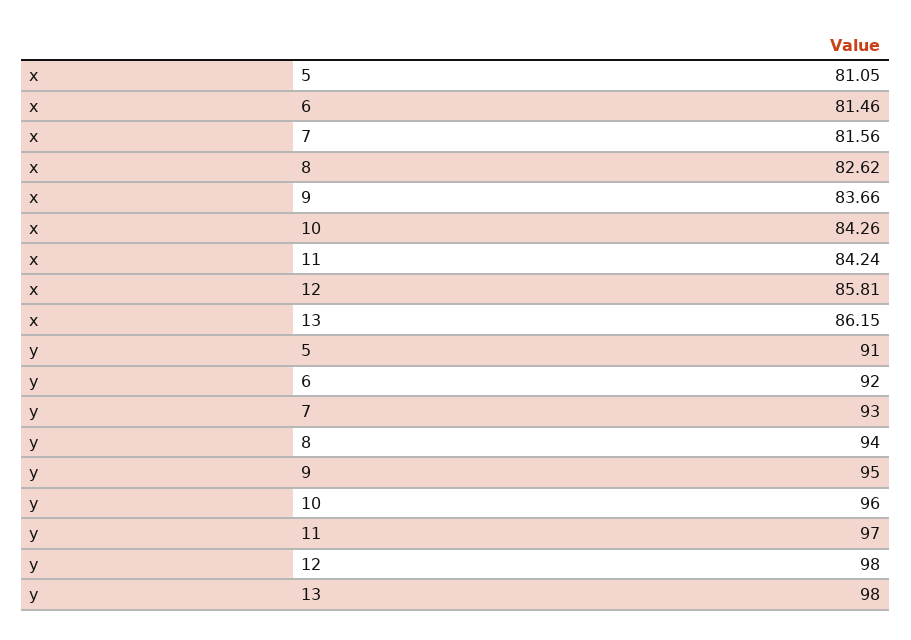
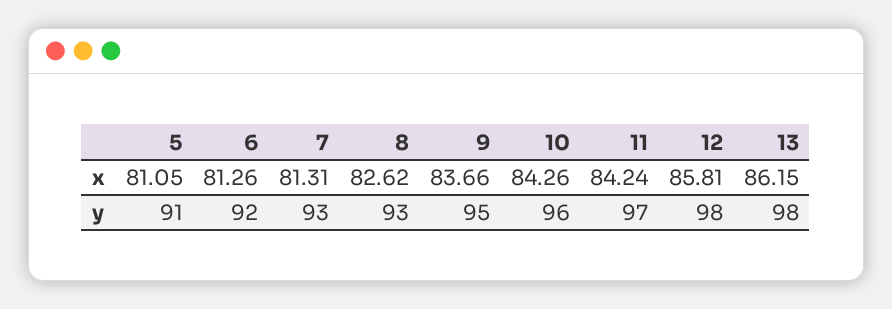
x, 6: 81.46 -> 81.26
x, 7: 81.56 -> 81.31
y, 8: 94 -> 93

